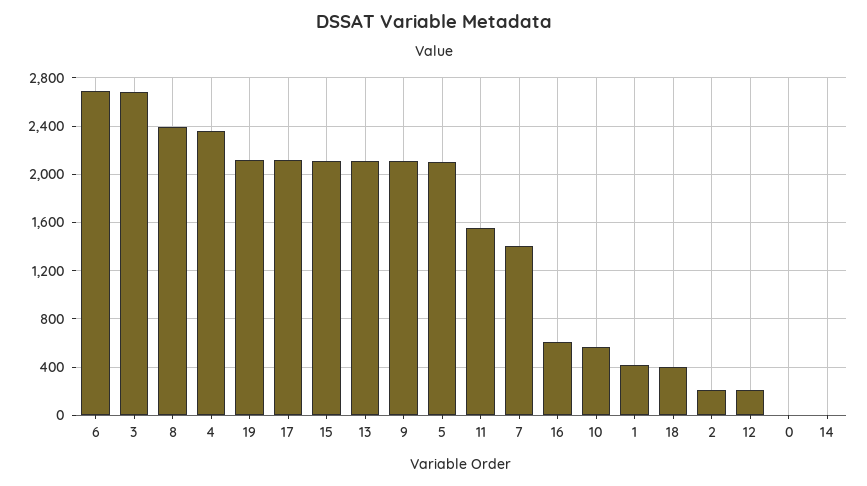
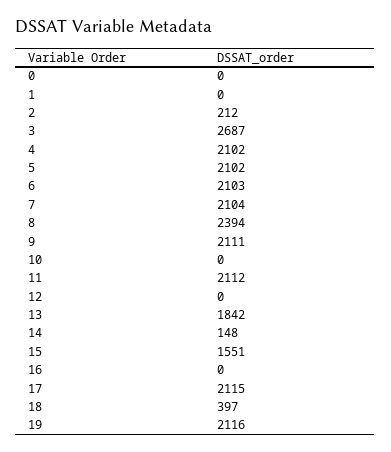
6: 2700 -> 2103
4: 2350 -> 2102
15: 2100 -> 1551
13: 2100 -> 1842
11: 1550 -> 2112
7: 1400 -> 2104
16: 600 -> 0
10: 550 -> 0
1: 400 -> 0
12: 200 -> 0
14: 0 -> 148

